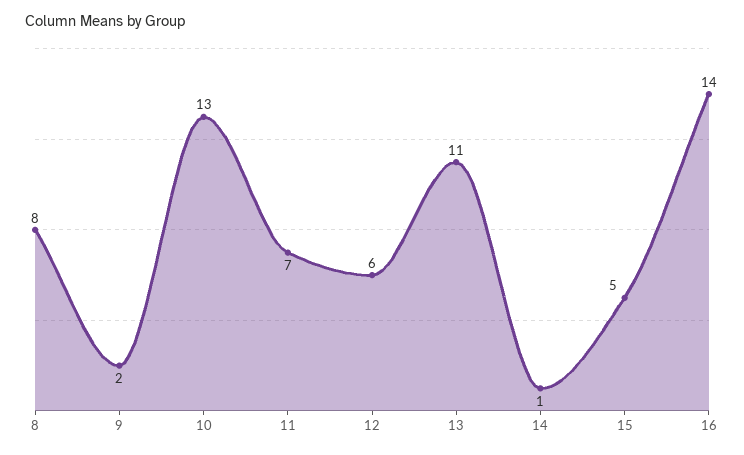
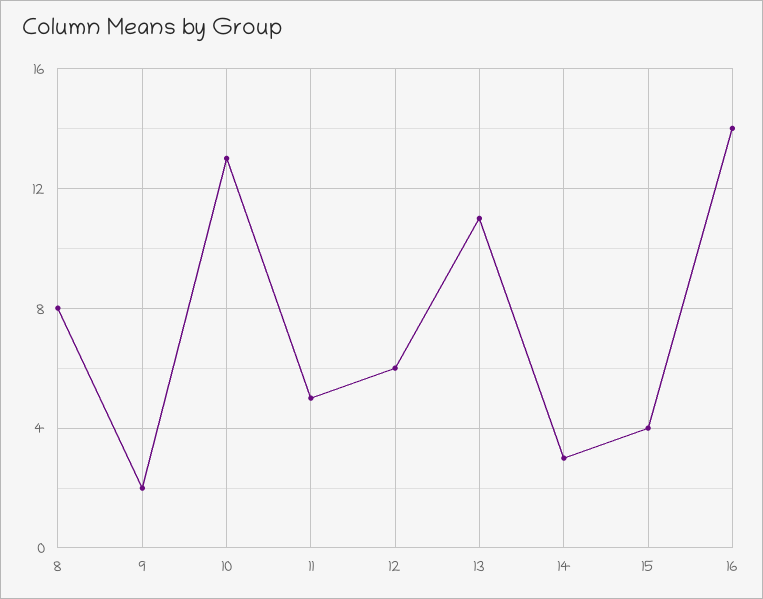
11: 7 -> 5
14: 1 -> 3
15: 5 -> 4

